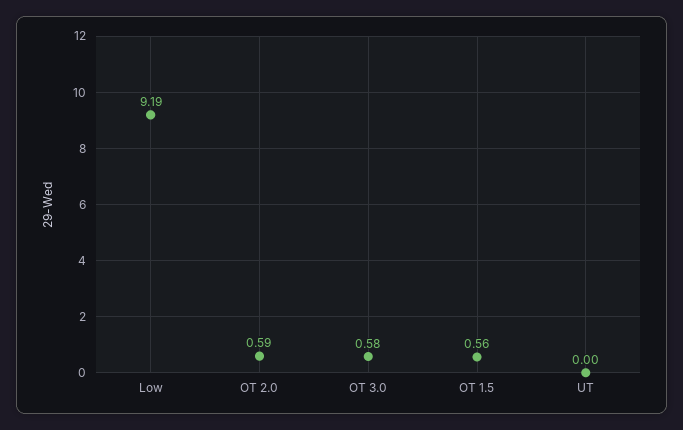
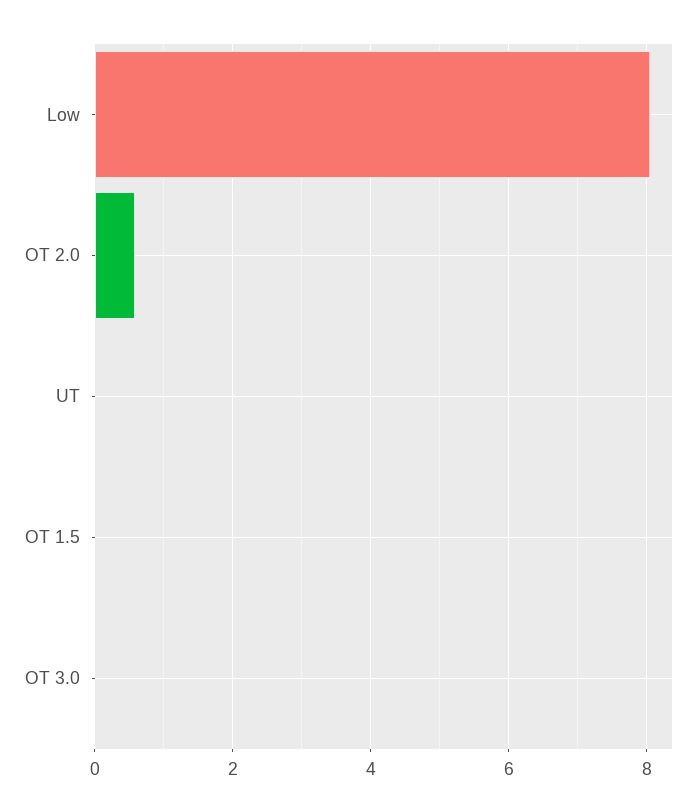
Low: 9.19 -> 8
OT 3.0: 0.58 -> 0
OT 1.5: 0.56 -> 0

